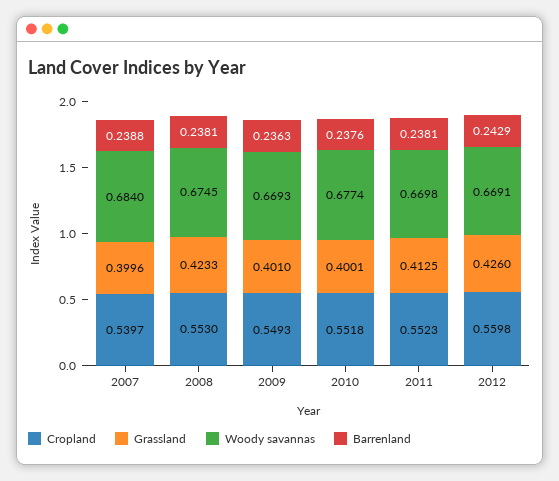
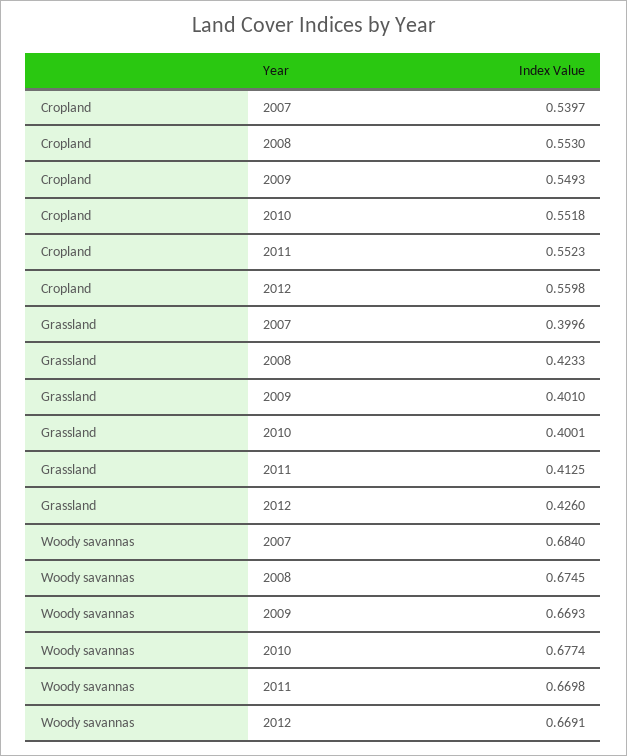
Barrenland, 2007: 0.2388 -> none
Barrenland, 2008: 0.2381 -> none
Barrenland, 2009: 0.2363 -> none
Barrenland, 2010: 0.2376 -> none
Barrenland, 2011: 0.2381 -> none
Barrenland, 2012: 0.2429 -> none

